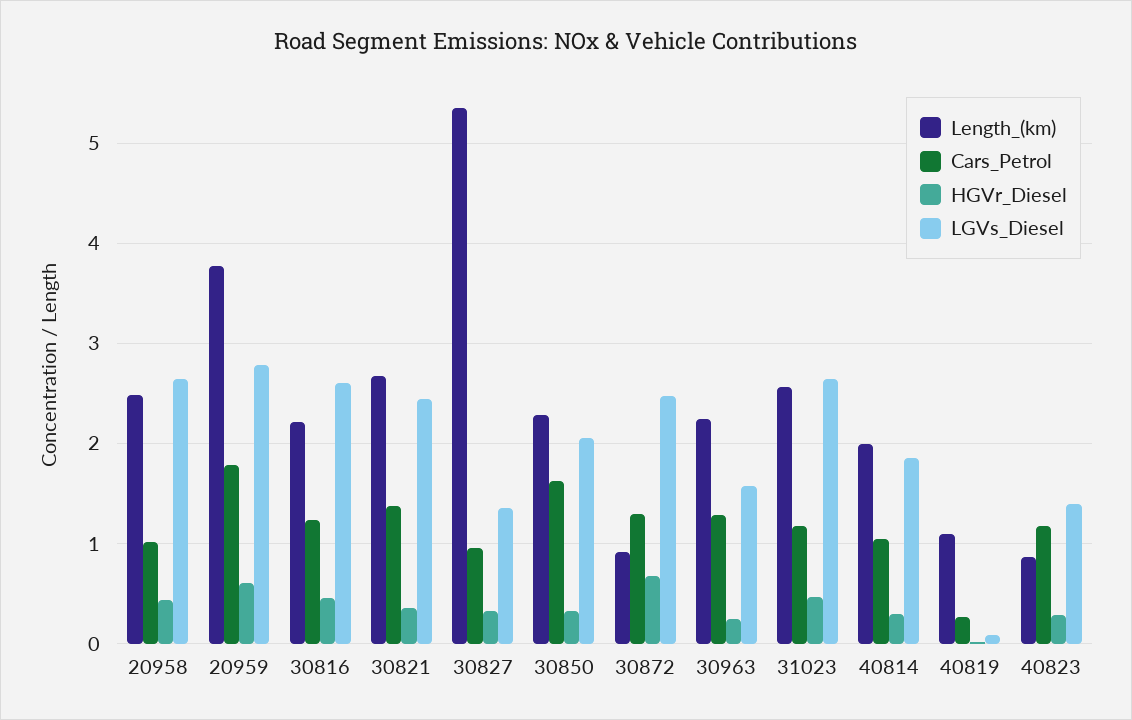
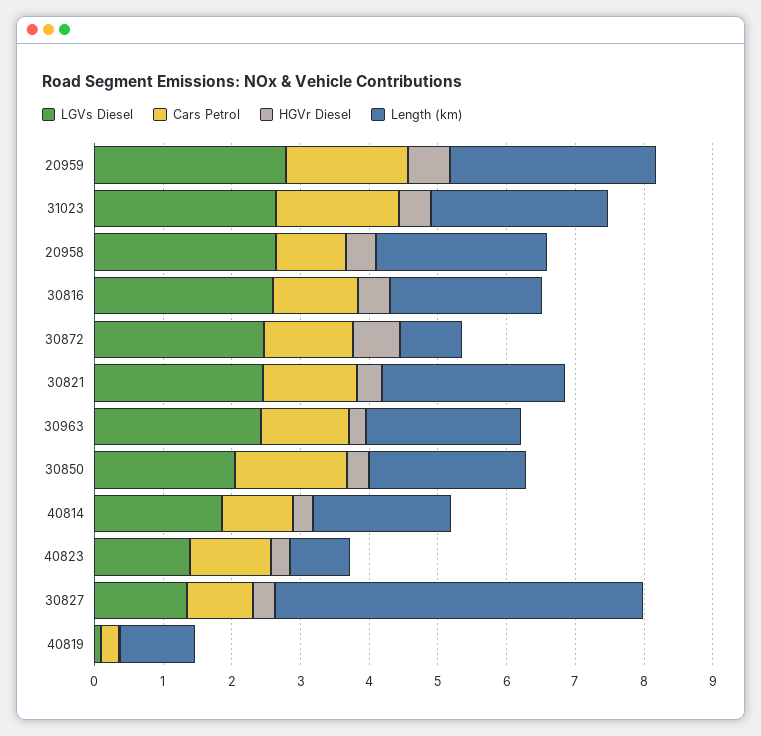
Length_(km), 20959: 3.8 -> 3
LGVs_Diesel, 30963: 1.6 -> 2.4
Cars_Petrol, 31023: 1.2 -> 1.8

